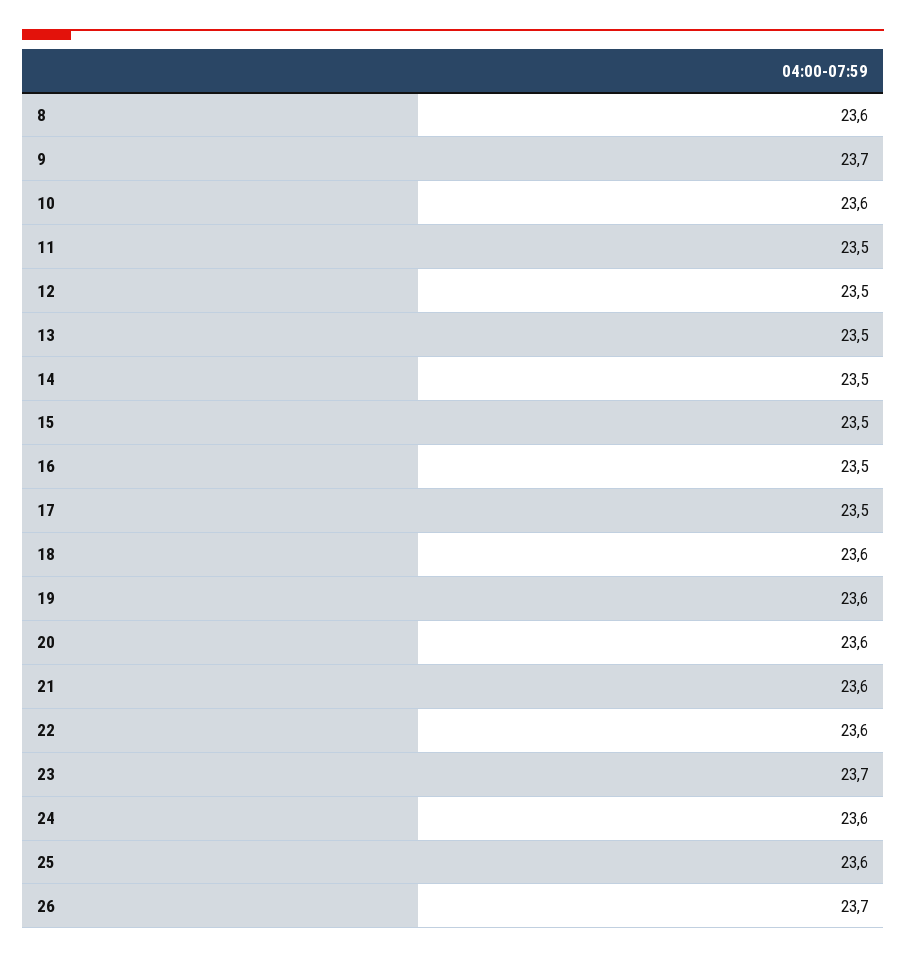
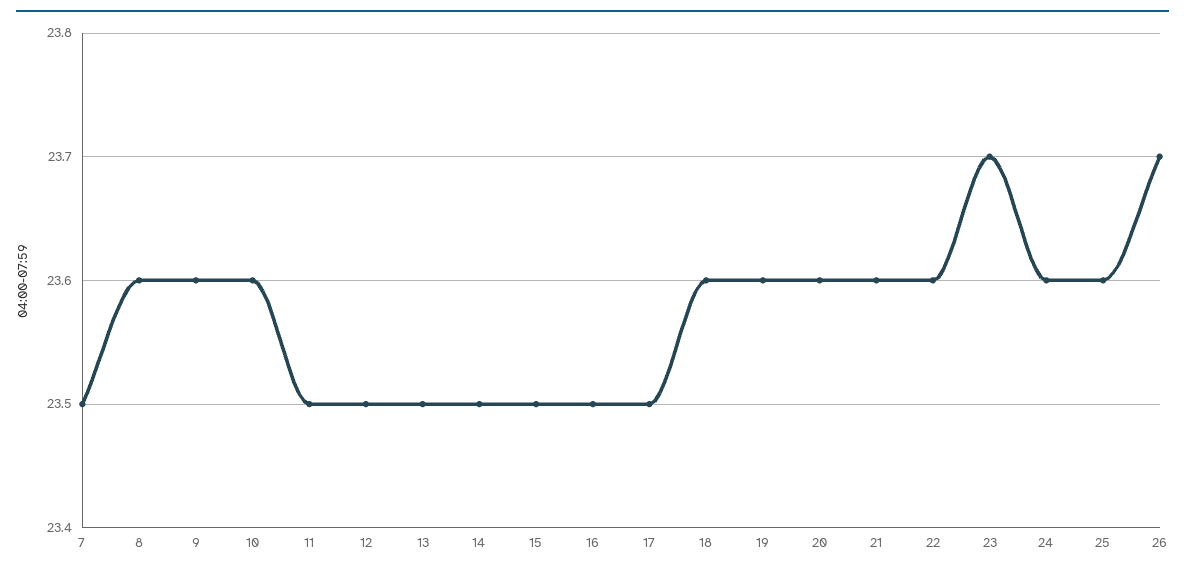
9: 23.7 -> 23.6
7: none -> 23.5

